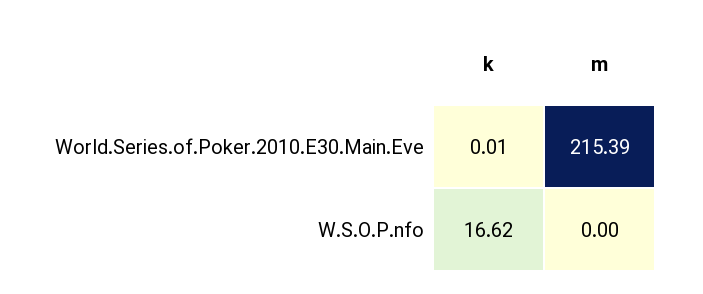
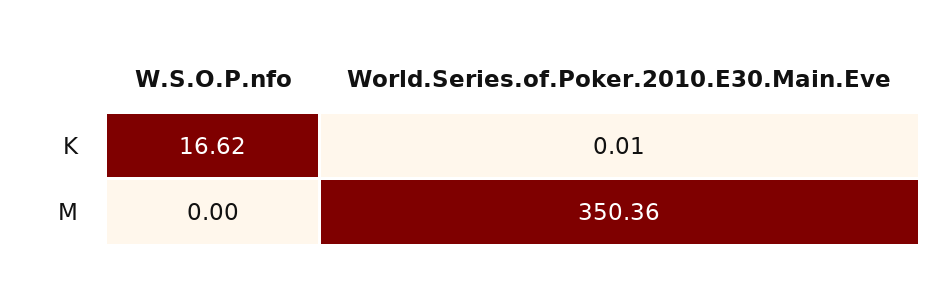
m, World.Series.of.Poker.2010.E30.Main.Eve: 215.39 -> 350.36

